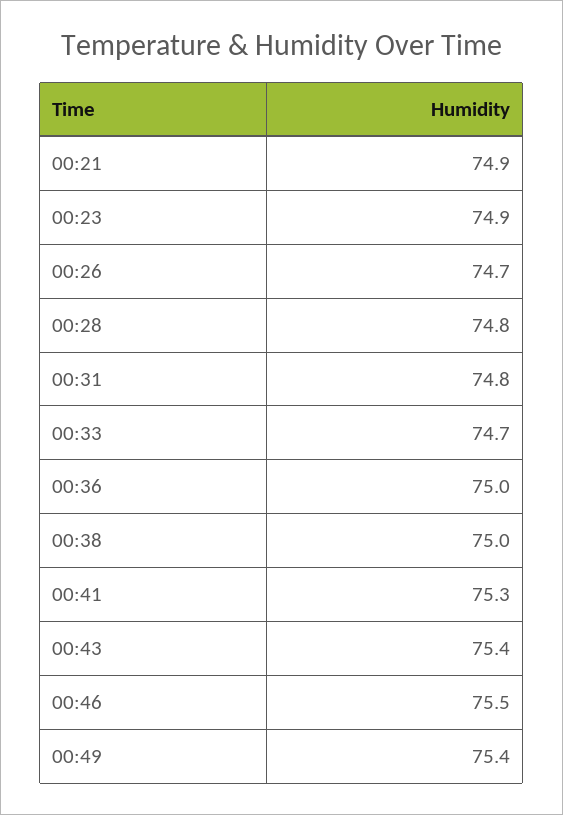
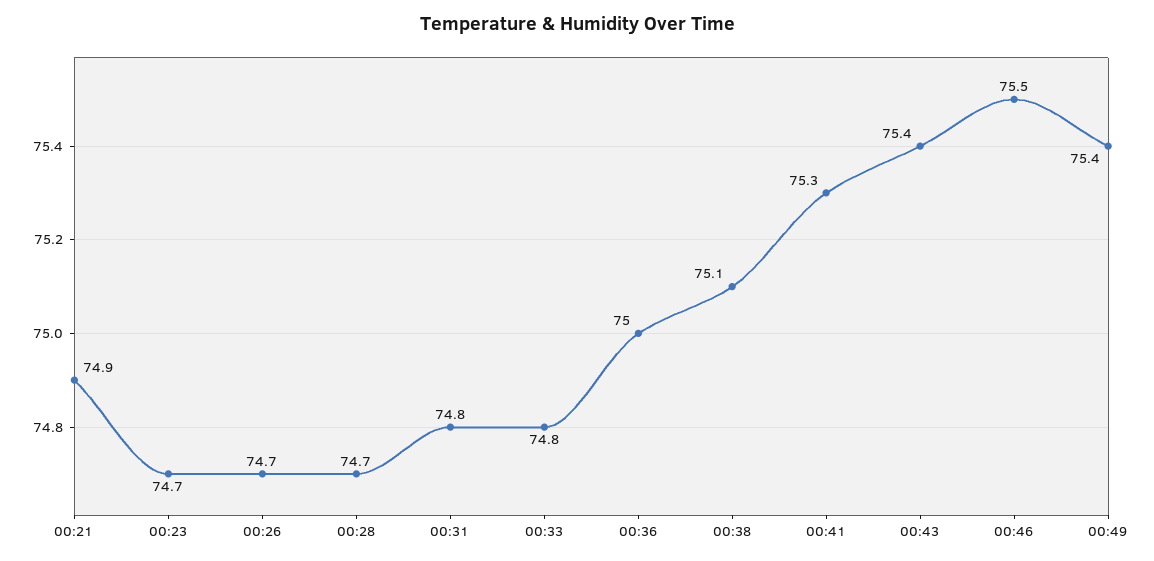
00:23: 74.9 -> 74.7
00:28: 74.8 -> 74.7
00:33: 74.7 -> 74.8
00:38: 75 -> 75.1

